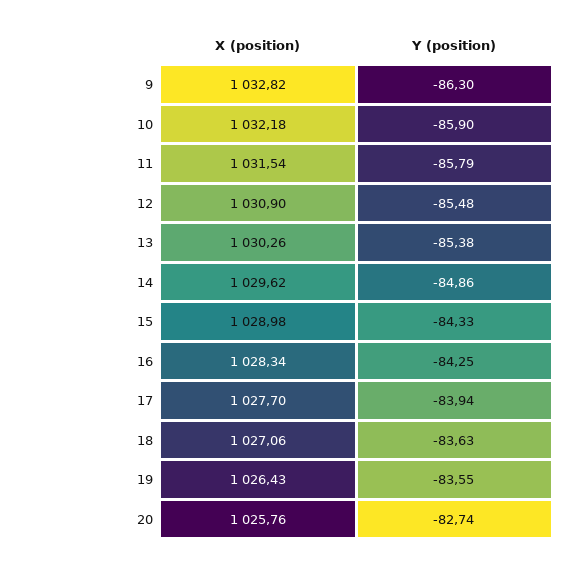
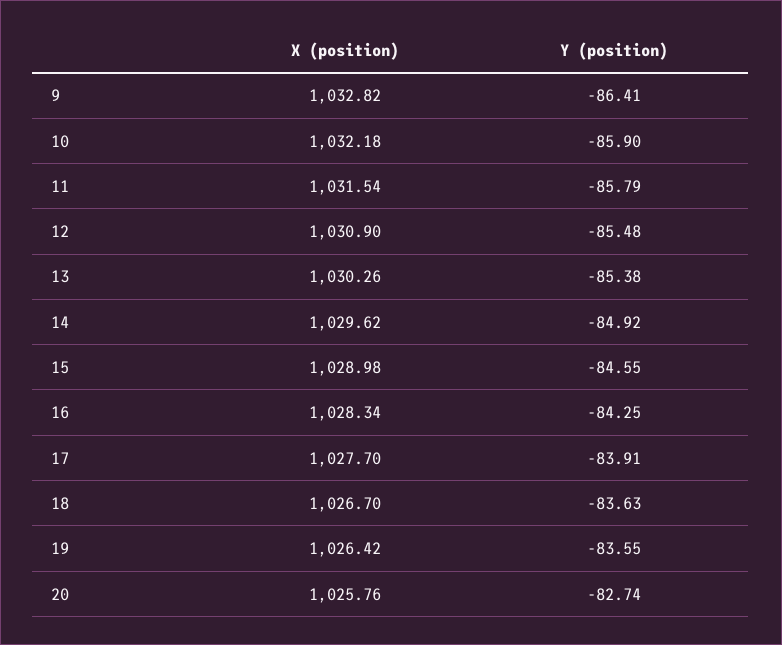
Y (position), 9: -86.3 -> -86.41
Y (position), 14: -84.86 -> -84.92
Y (position), 15: -84.33 -> -84.55
Y (position), 17: -83.94 -> -83.91
X (position), 18: 1027.06 -> 1026.7
X (position), 19: 1026.43 -> 1026.42

